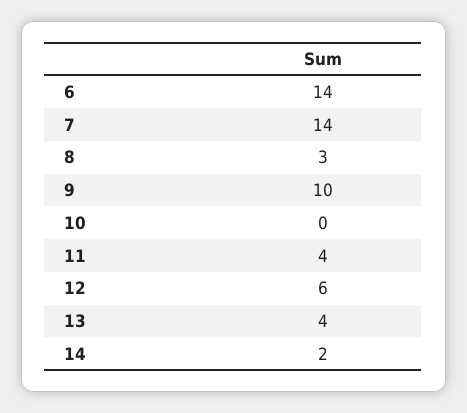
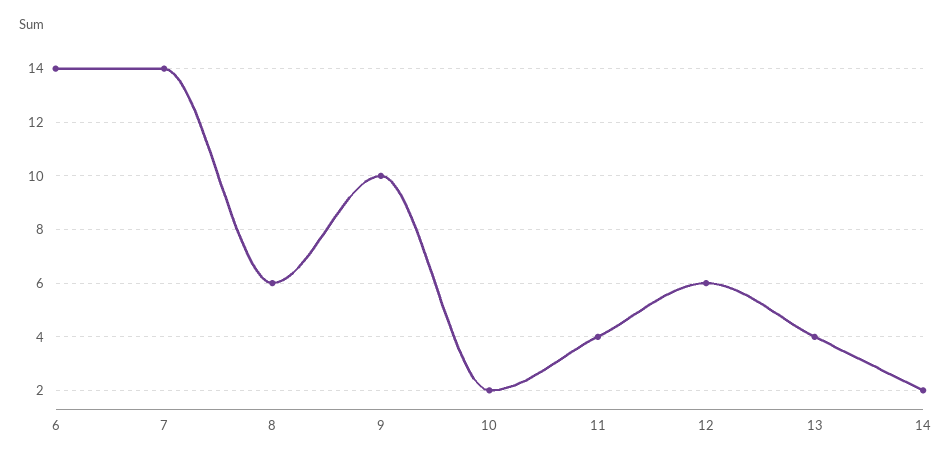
8: 3 -> 6
10: 0 -> 2

